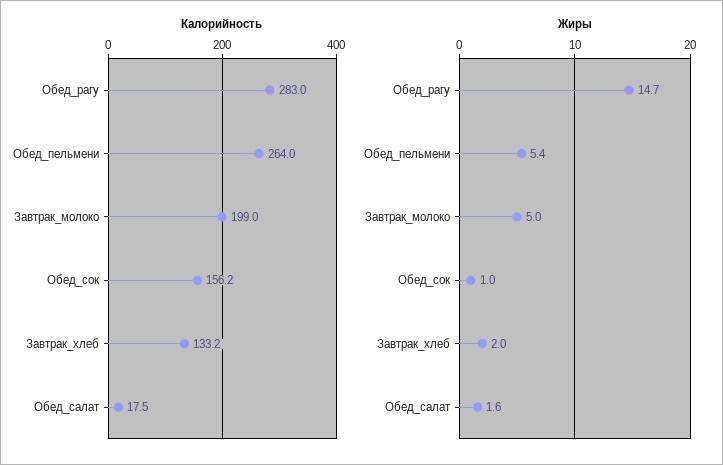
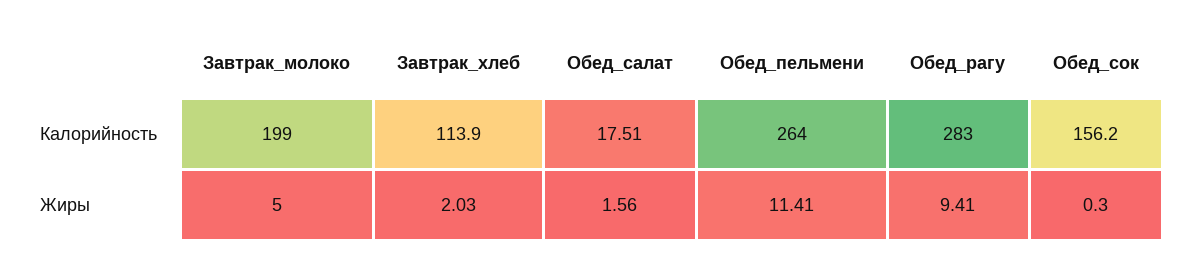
Калорийность, Завтрак_хлеб: 133.2 -> 113.9
Жиры, Обед_рагу: 14.7 -> 9.41
Жиры, Обед_пельмени: 5.4 -> 11.41
Жиры, Обед_сок: 1 -> 0.3

